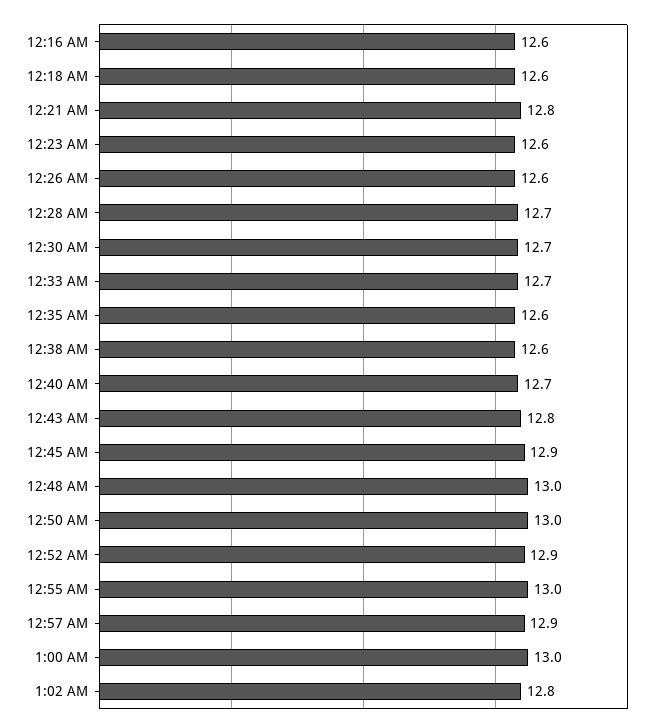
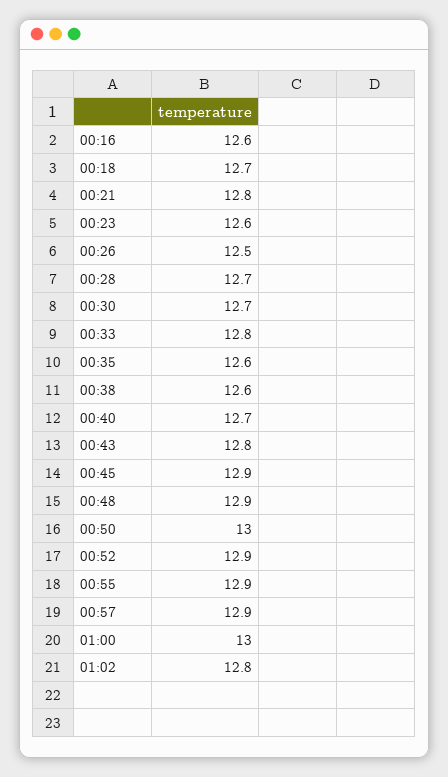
12:18 AM: 12.6 -> 12.7
12:26 AM: 12.6 -> 12.5
12:33 AM: 12.7 -> 12.8
12:48 AM: 13 -> 12.9
12:55 AM: 13 -> 12.9

